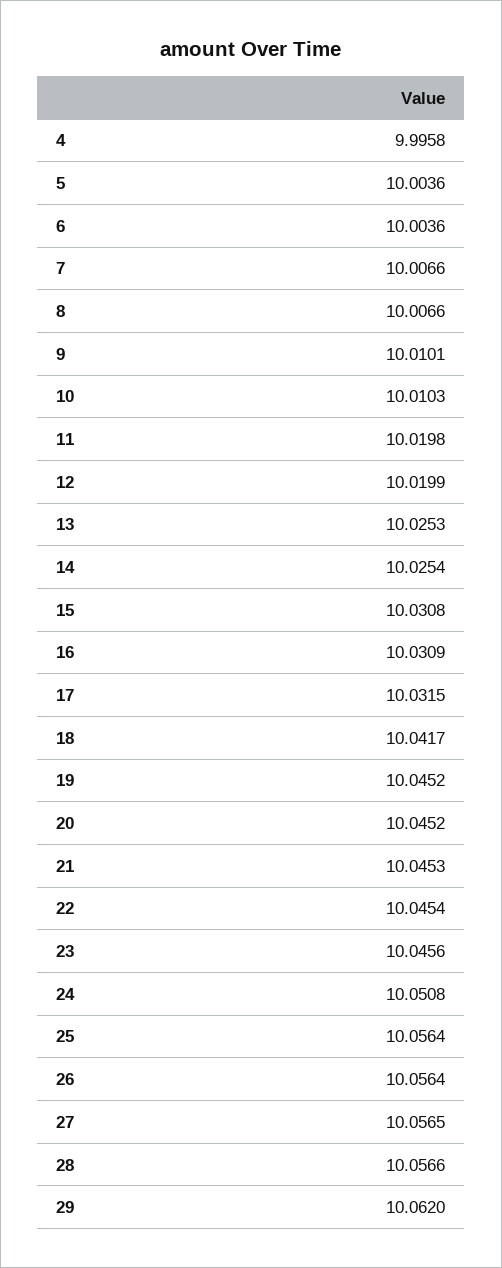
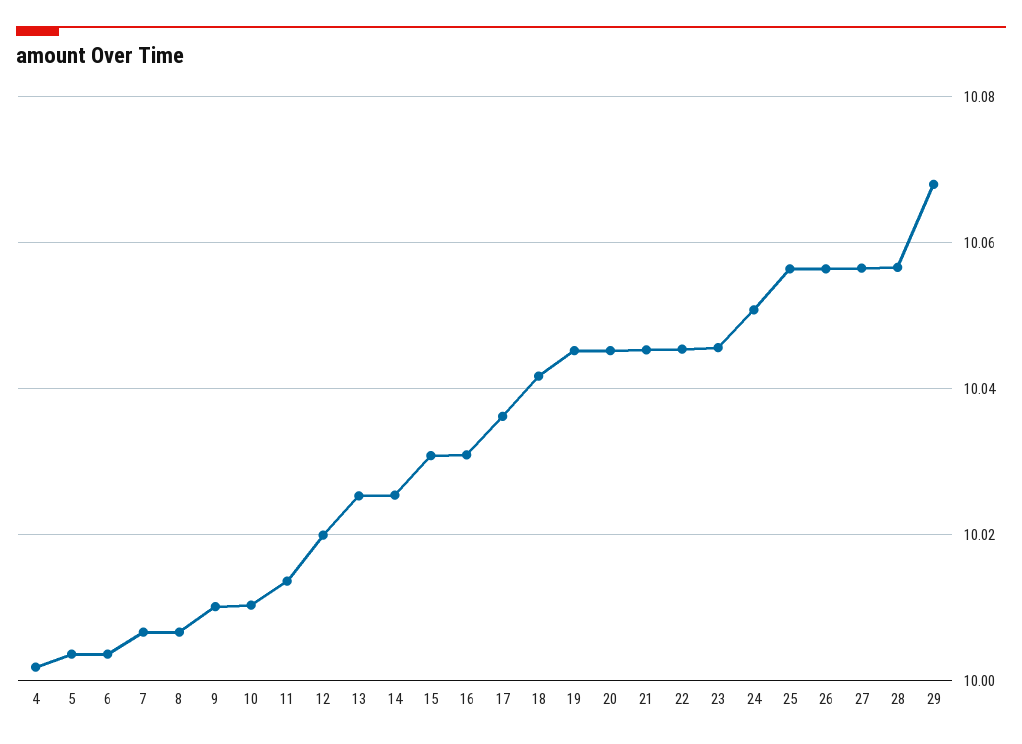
4: 9.9958 -> 10.002
11: 10.0198 -> 10.014
17: 10.0315 -> 10.036
29: 10.062 -> 10.068

